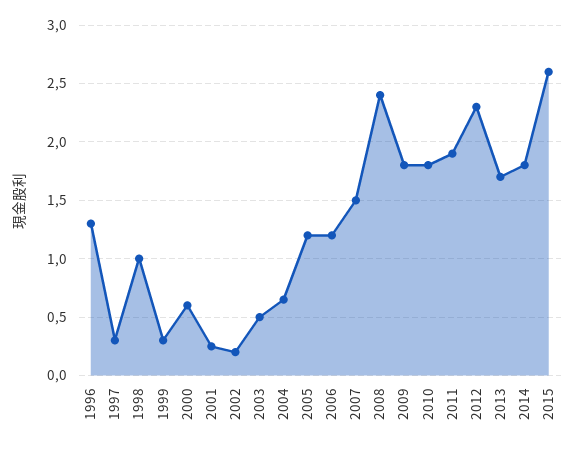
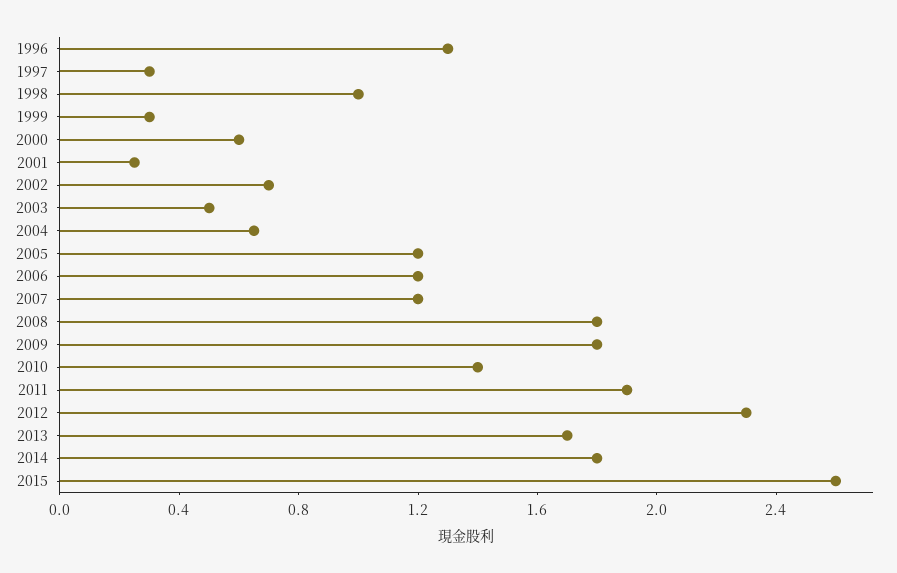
2002: 0.2 -> 0.7
2007: 1.5 -> 1.2
2008: 2.4 -> 1.8
2010: 1.8 -> 1.4

